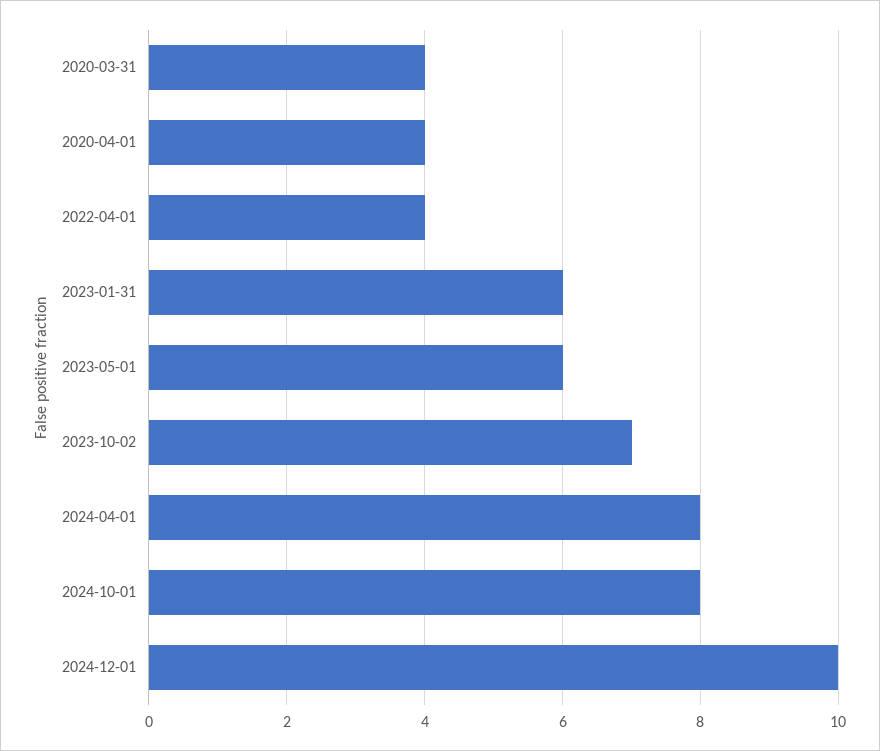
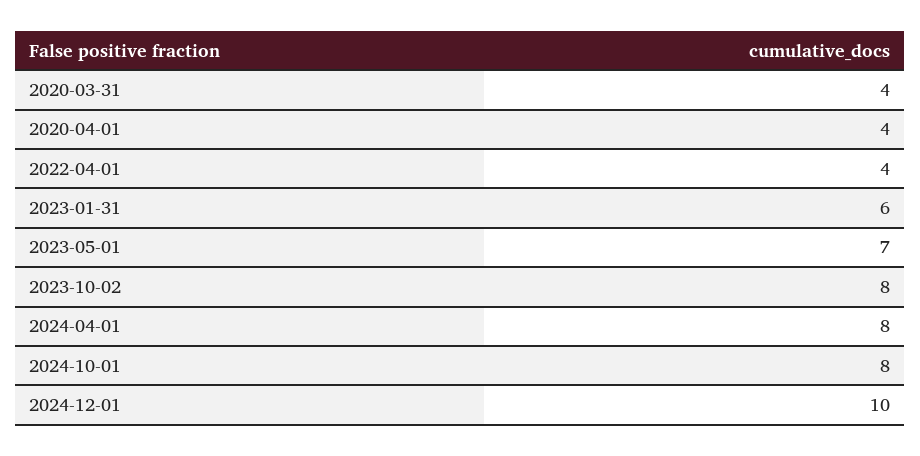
2023-05-01: 6 -> 7
2023-10-02: 7 -> 8

